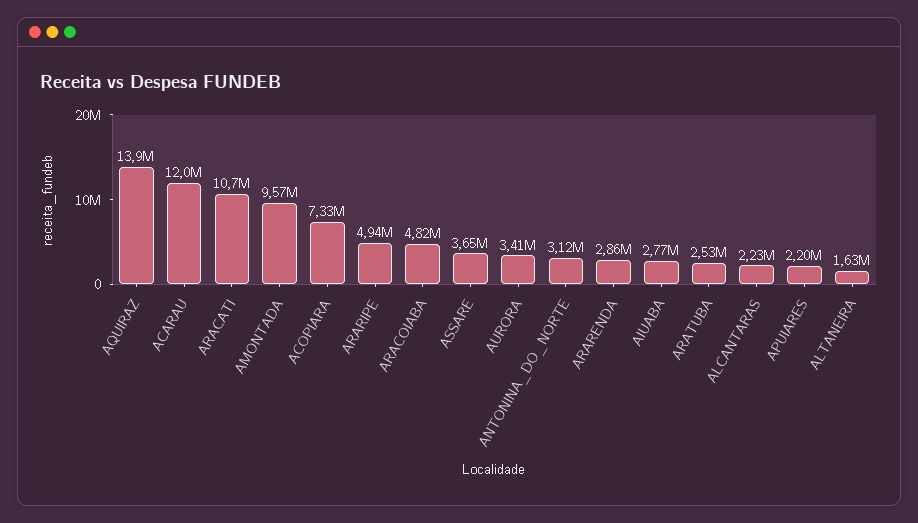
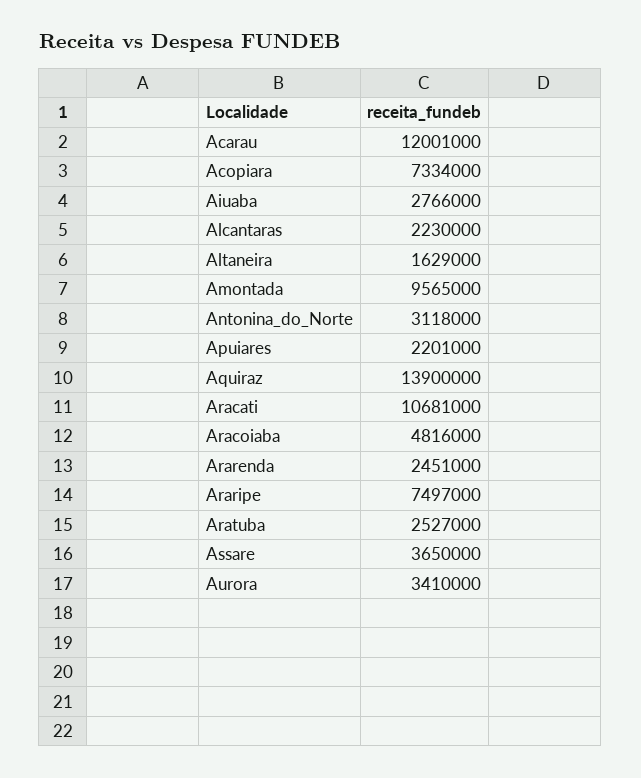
ARARIPE: 4940000 -> 7497000
ARARENDA: 2860000 -> 2451000

